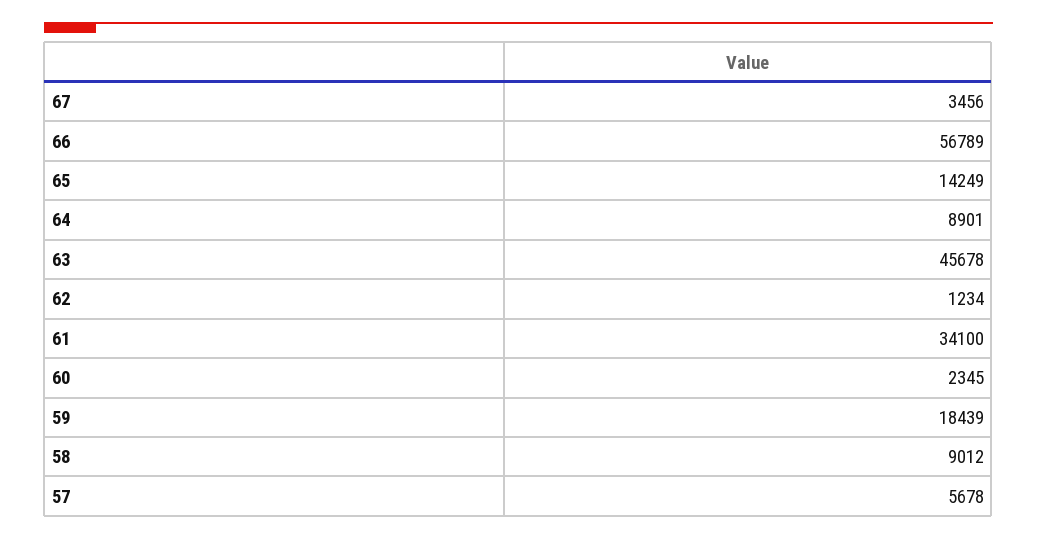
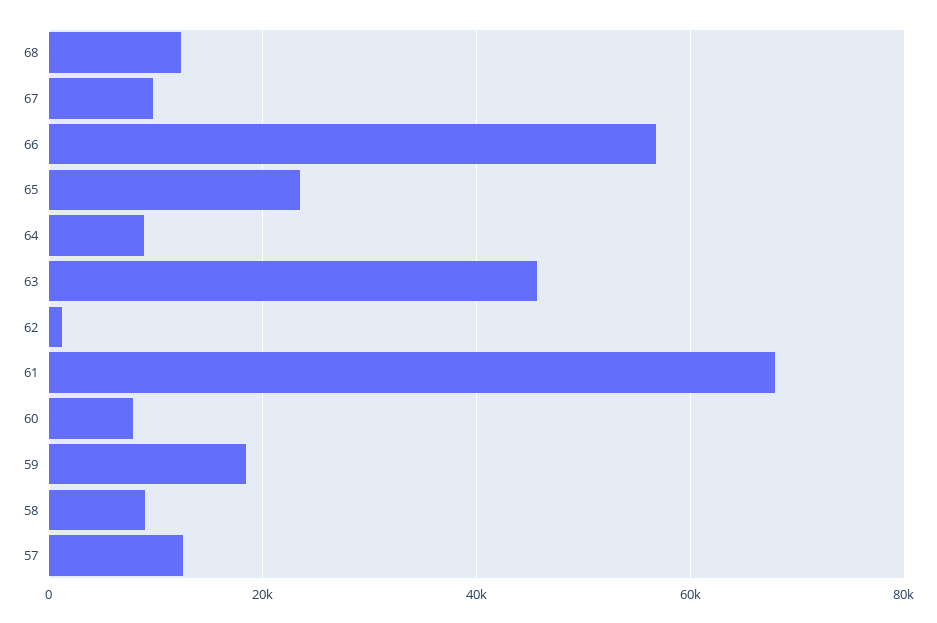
67: 3456 -> 10000
65: 14249 -> 24000
61: 34100 -> 68000
60: 2345 -> 8000
57: 5678 -> 12000
68: none -> 12000

